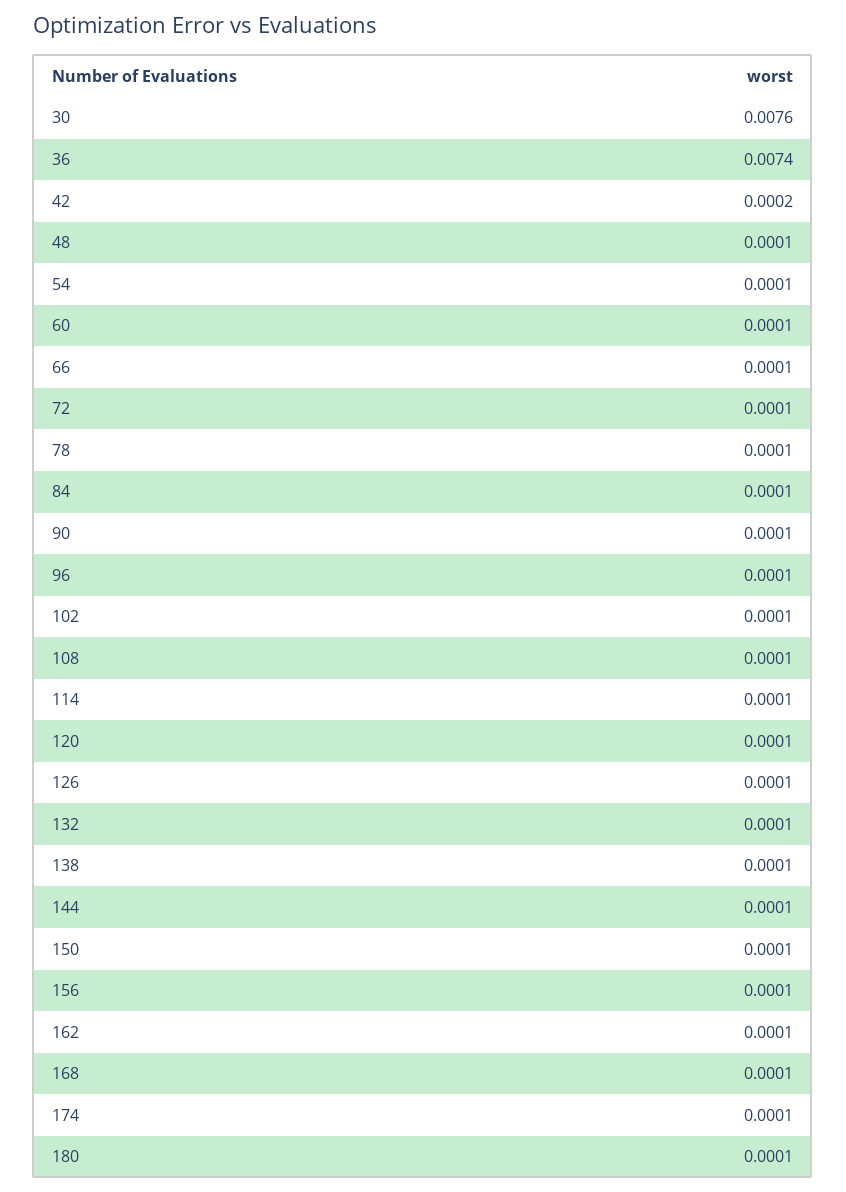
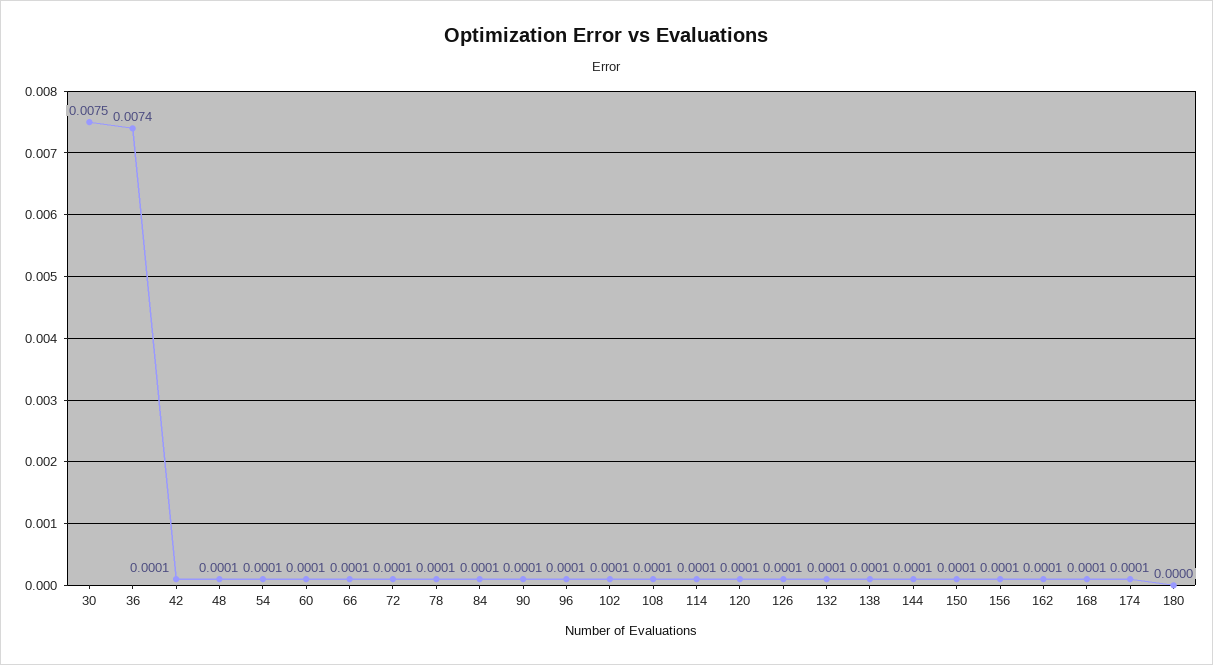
30: 0.0076 -> 0.0075
42: 0.0002 -> 0.0001
180: 0.0001 -> 0

